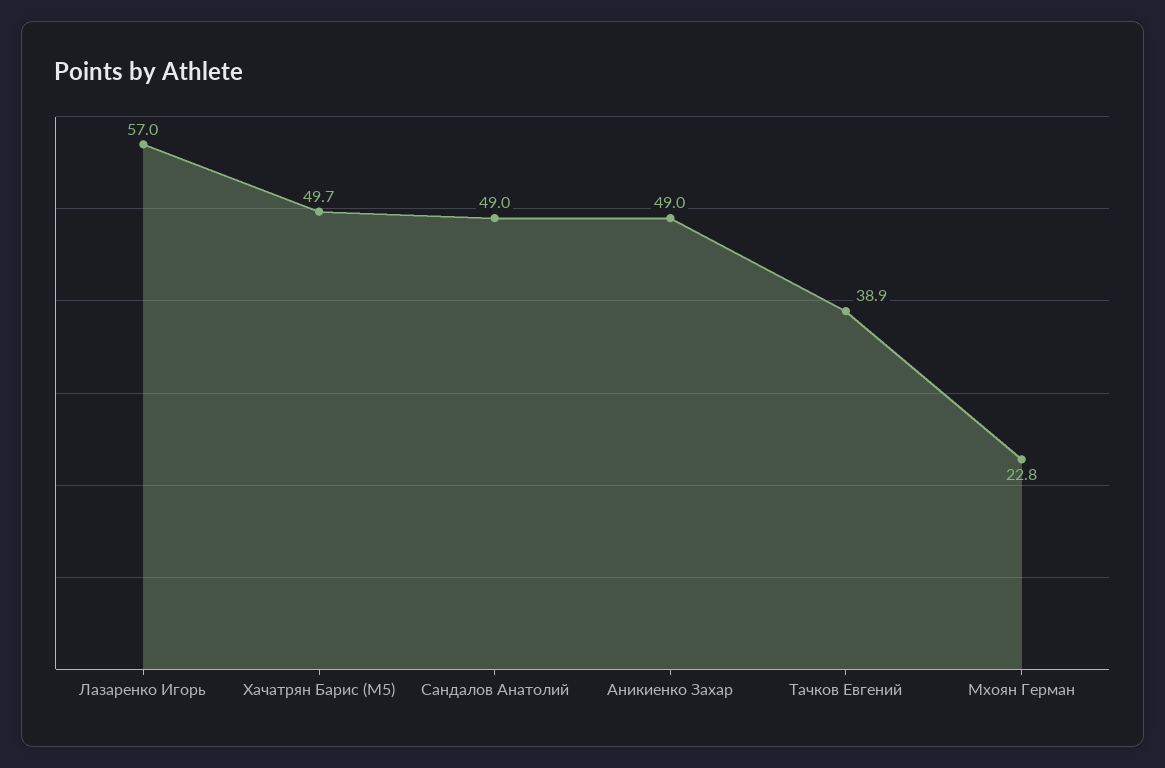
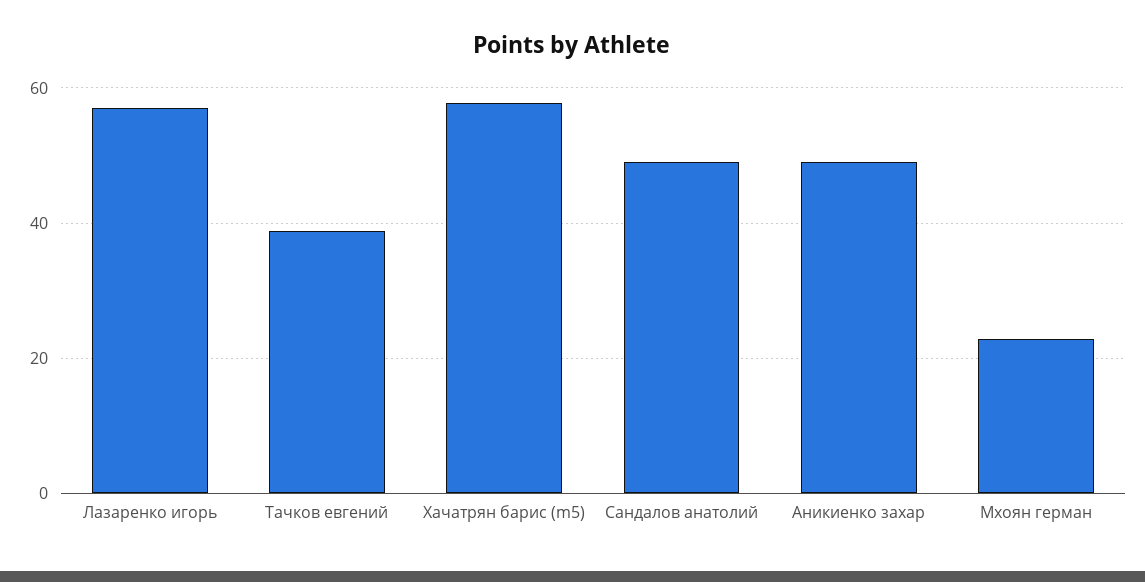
Хачатрян Барис (M5): 49.7 -> 58

